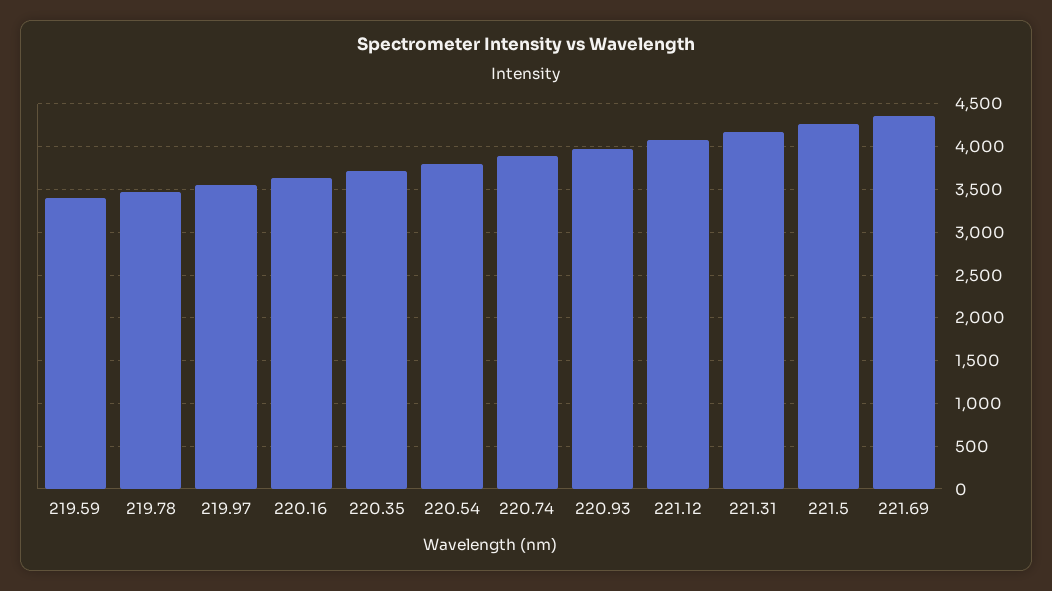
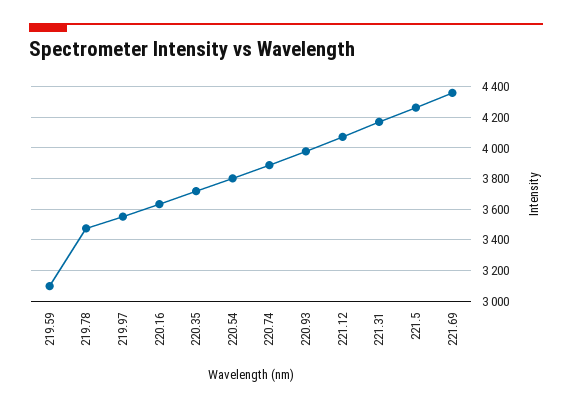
219.59: 3400 -> 3100

